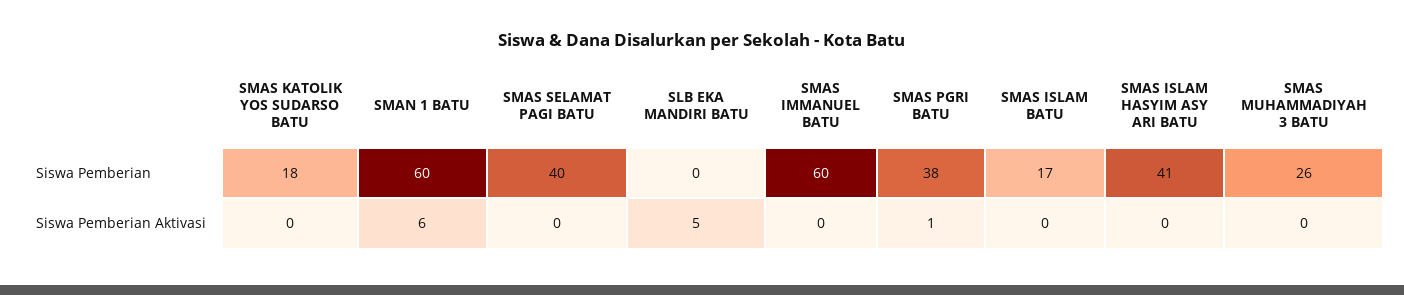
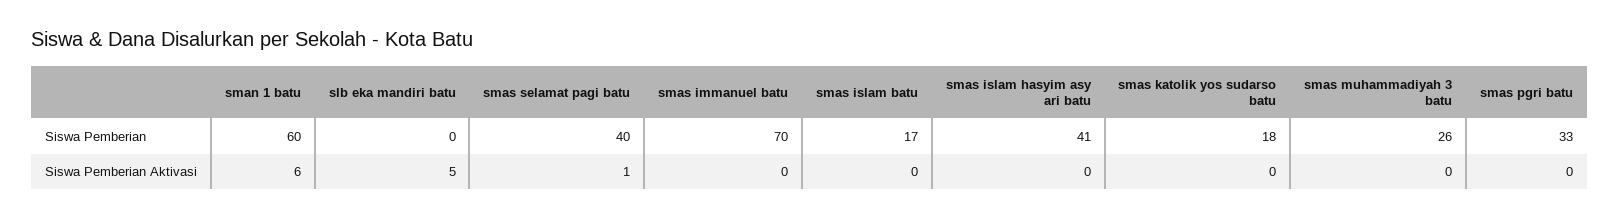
SMAS IMMANUEL BATU, Siswa Pemberian: 60 -> 70
SMAS PGRI BATU, Siswa Pemberian: 38 -> 33
SMAS SELAMAT PAGI BATU, Siswa Pemberian Aktivasi: 0 -> 1
SMAS PGRI BATU, Siswa Pemberian Aktivasi: 1 -> 0

